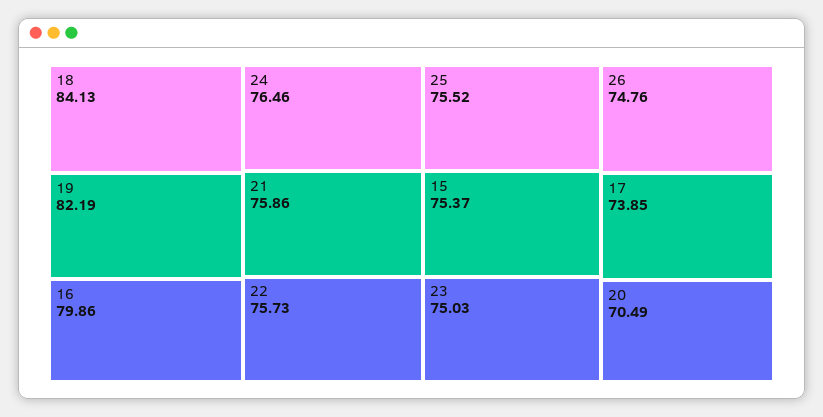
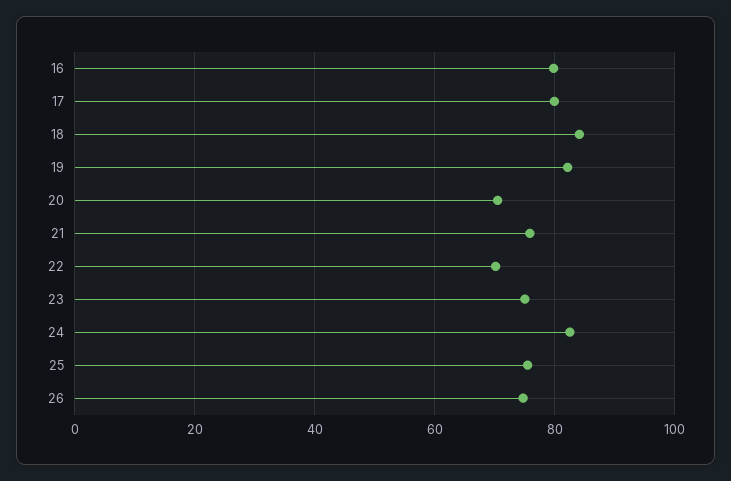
24: 76.46 -> 82
22: 75.73 -> 70
15: 75.37 -> none
17: 73.85 -> 80

